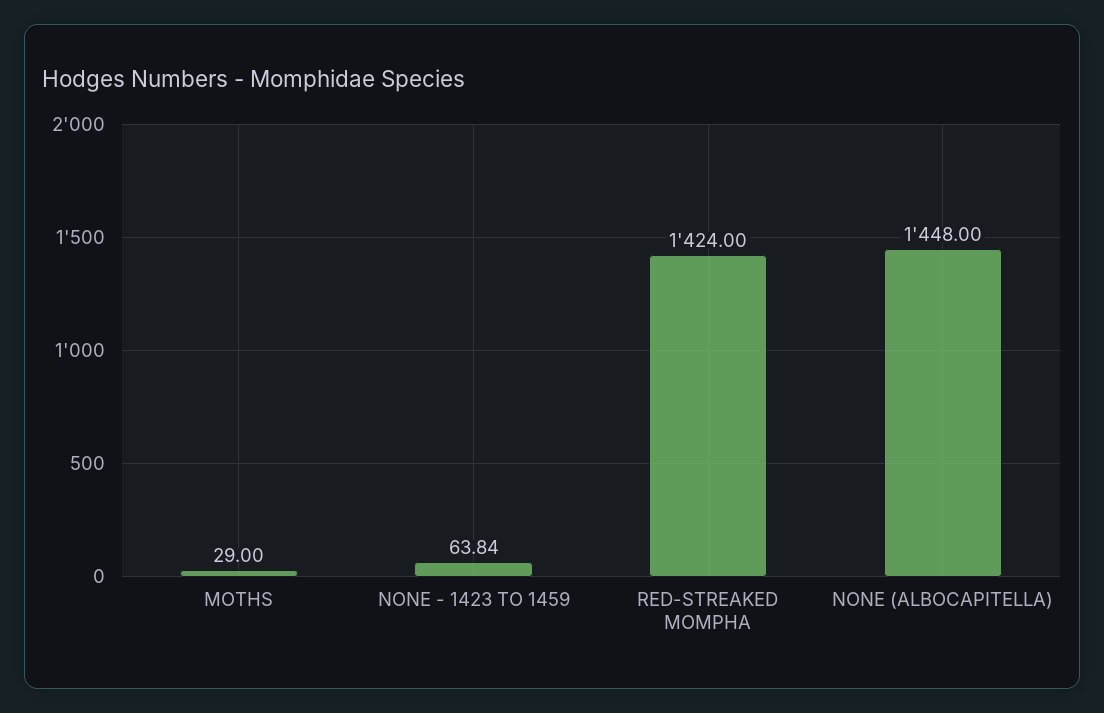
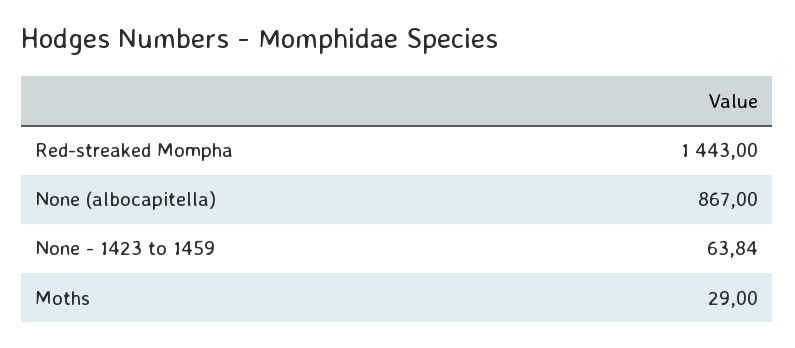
RED-STREAKED MOMPHA: 1424 -> 1443
NONE (ALBOCAPITELLA): 1448 -> 867

